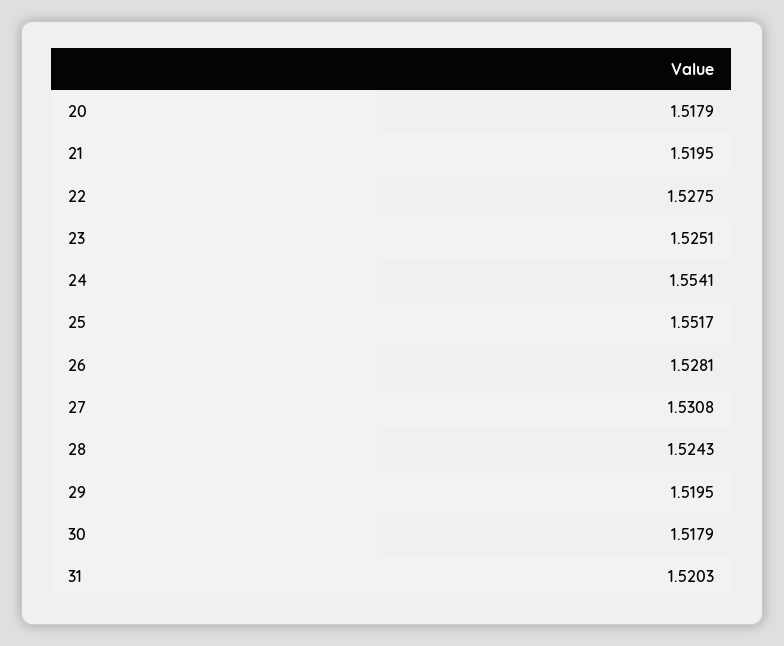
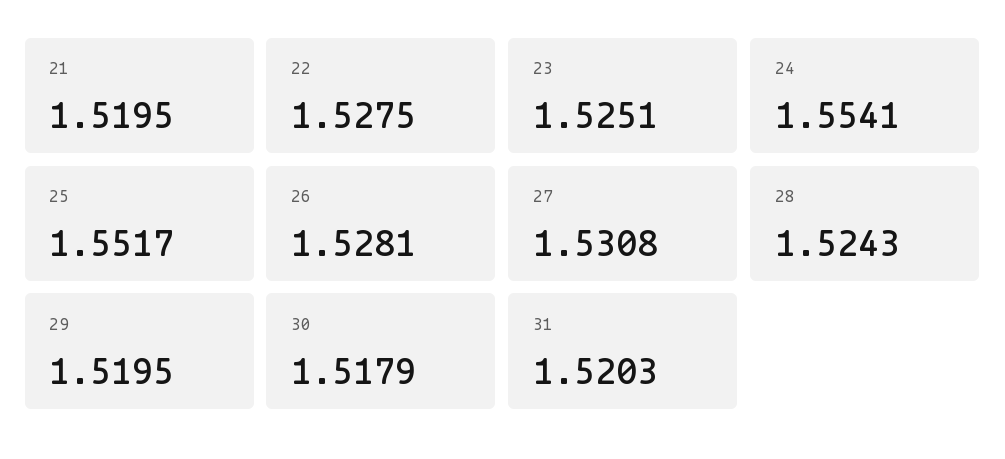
20: 1.5179 -> none

